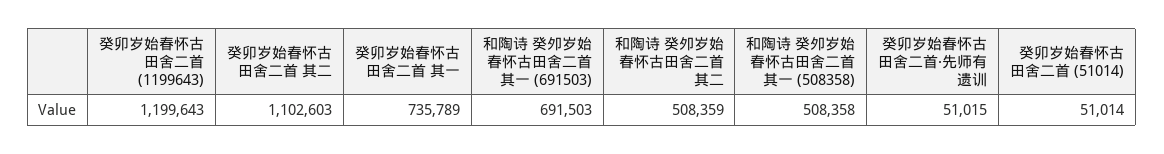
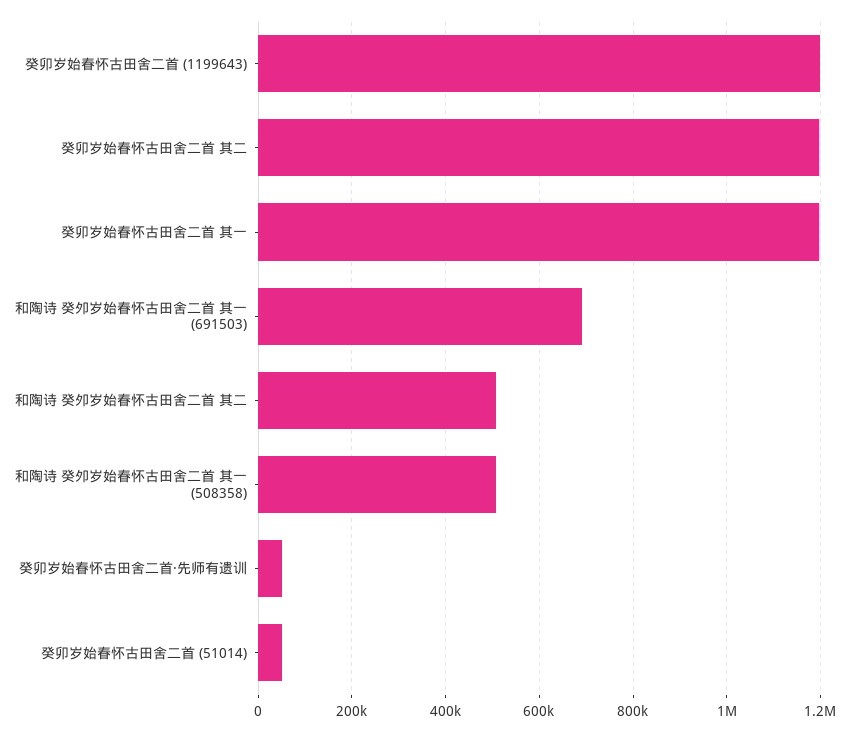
癸卯岁始春怀古田舍二首 其二: 1102603 -> 1200000
癸卯岁始春怀古田舍二首 其一: 735789 -> 1200000

